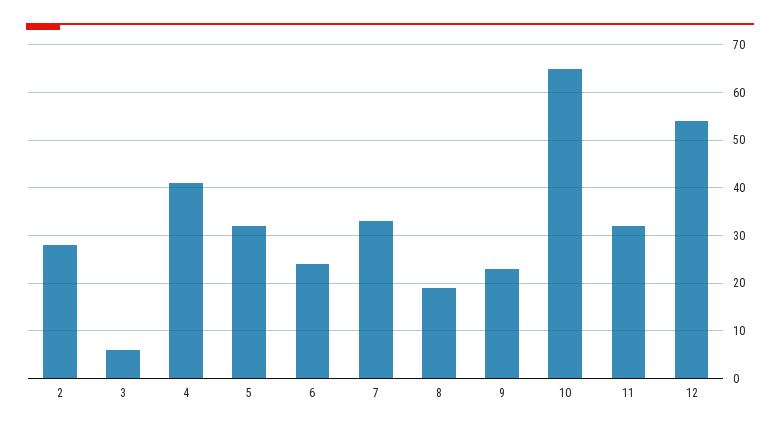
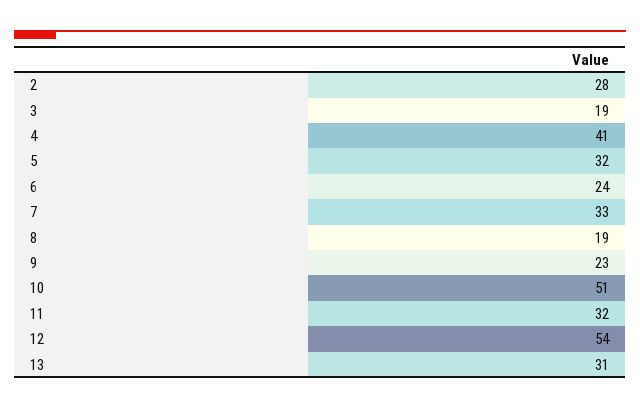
3: 5 -> 19
10: 65 -> 51
13: none -> 31

